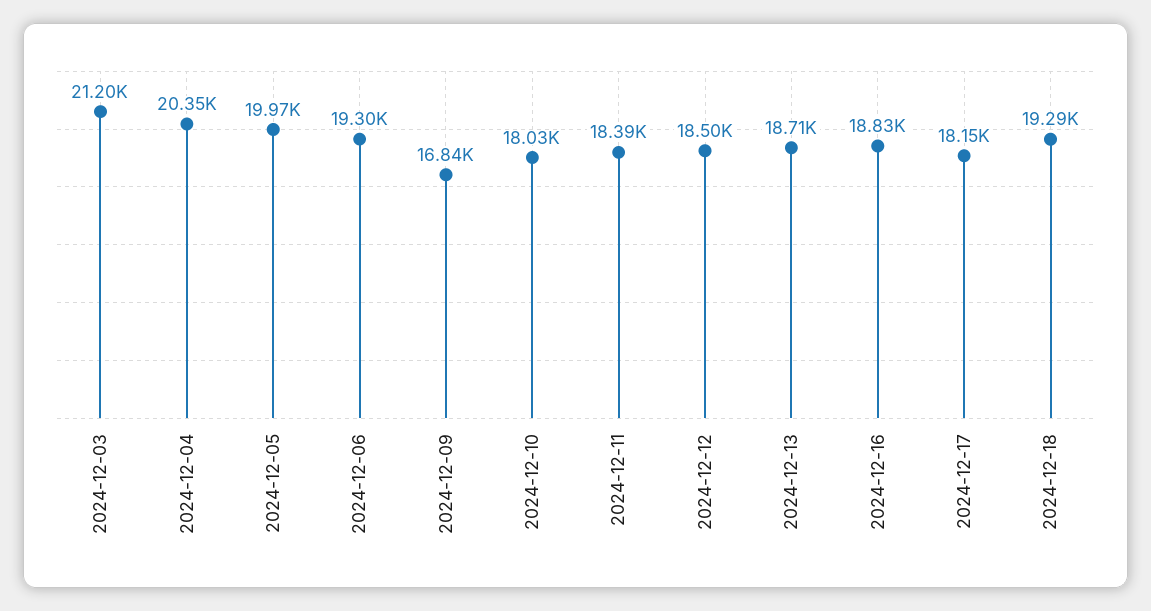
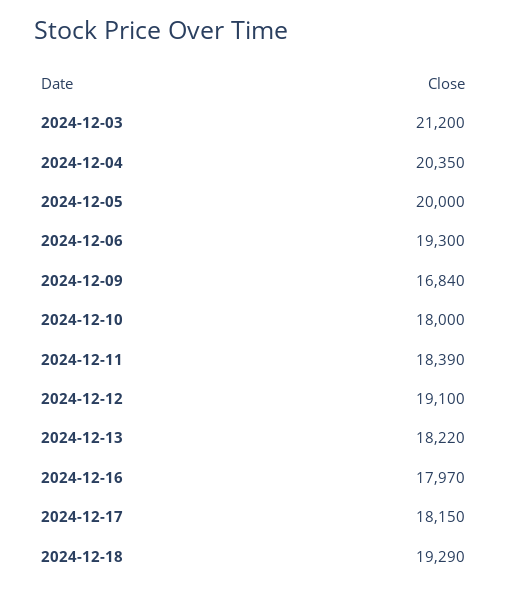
2024-12-05: 19970 -> 20000
2024-12-10: 18030 -> 18000
2024-12-12: 18500 -> 19100
2024-12-13: 18710 -> 18220
2024-12-16: 18830 -> 17970

